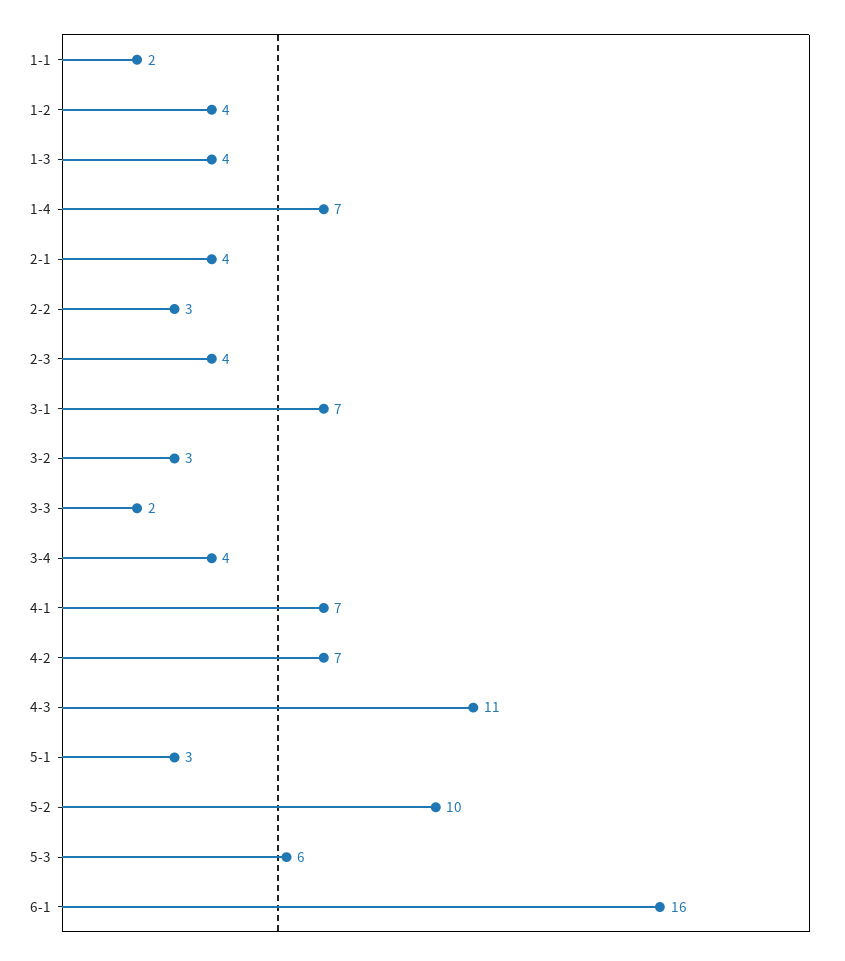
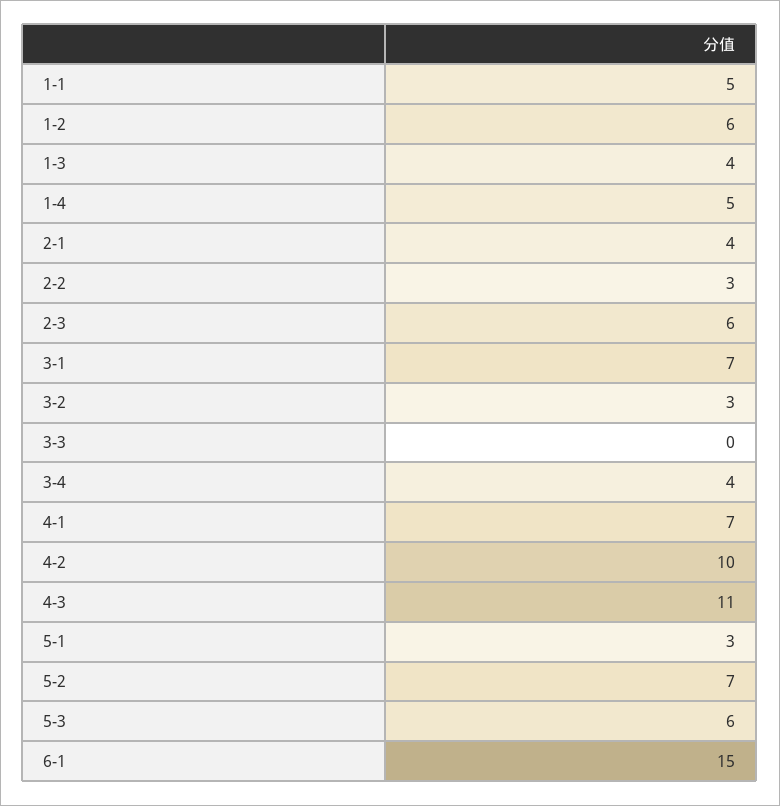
1-1: 2 -> 5
1-2: 4 -> 6
1-4: 7 -> 5
2-3: 4 -> 6
3-3: 2 -> 0
4-2: 7 -> 10
5-2: 10 -> 7
6-1: 16 -> 15

